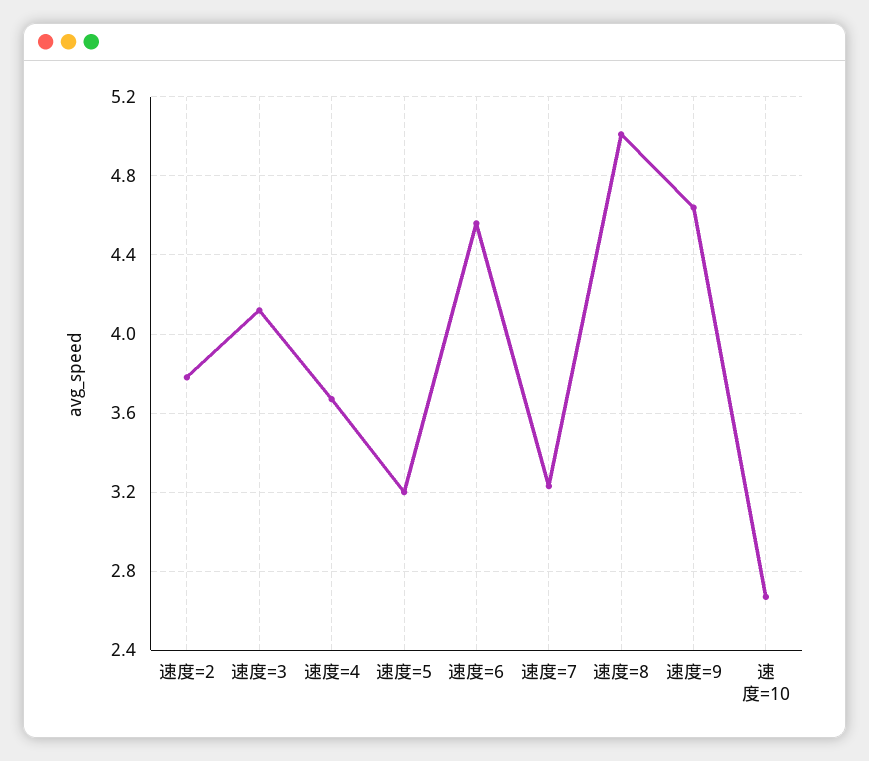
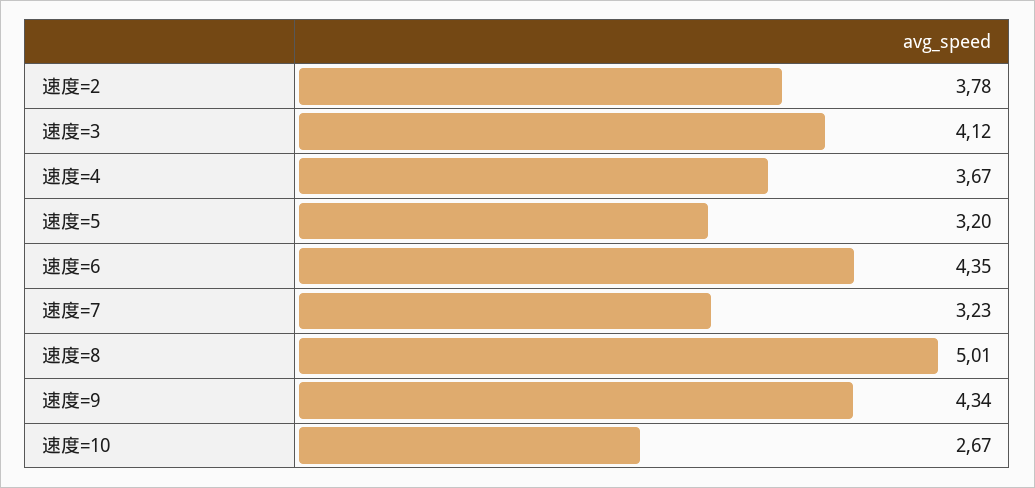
速度=6: 4.55 -> 4.35
速度=9: 4.65 -> 4.34

